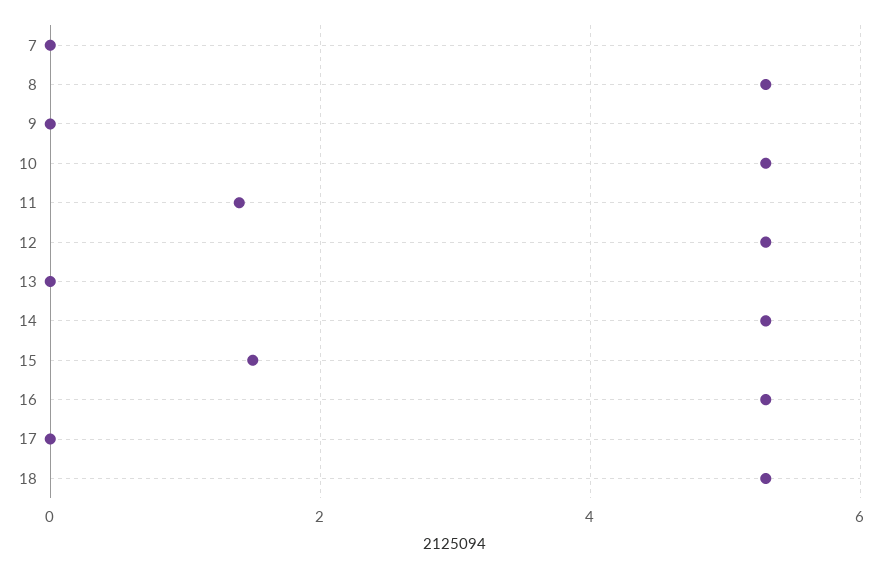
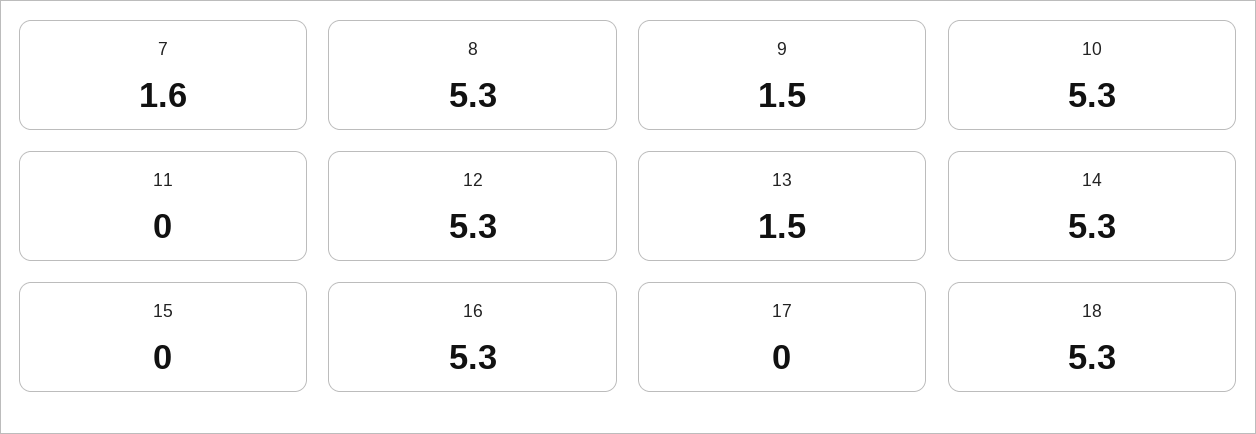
7: 0 -> 1.6
9: 0 -> 1.5
11: 1.5 -> 0
13: 0 -> 1.5
15: 1.5 -> 0

